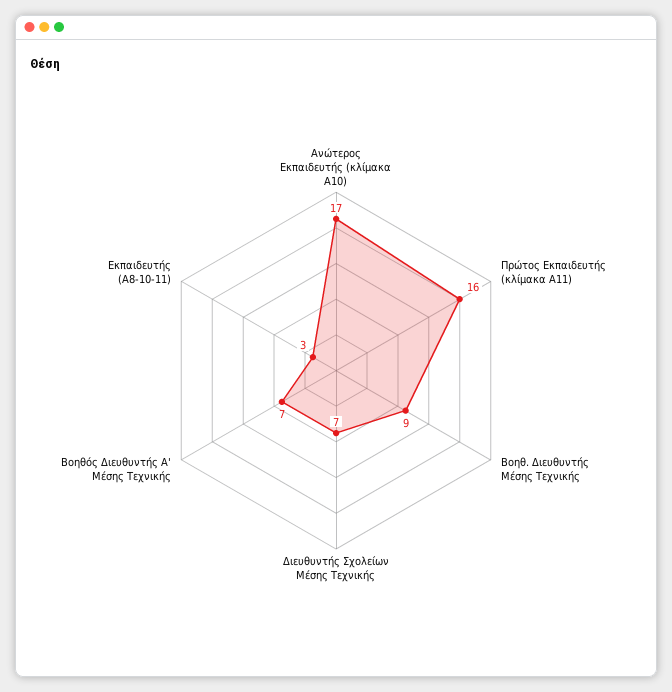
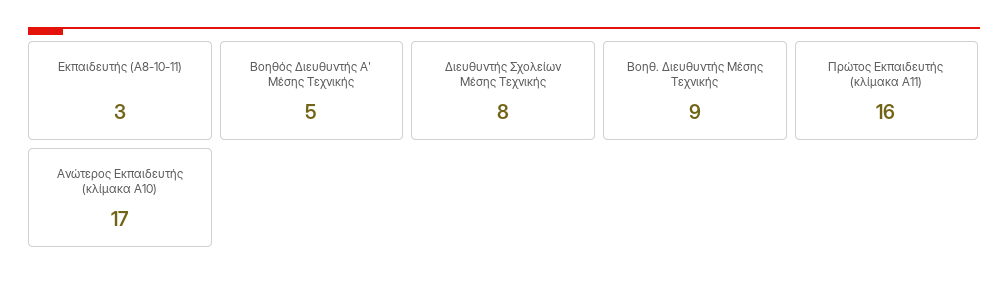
Διευθυντής Σχολείων Μέσης Τεχνικής: 7 -> 8
Βοηθός Διευθυντής Α' Μέσης Τεχνικής: 7 -> 5

